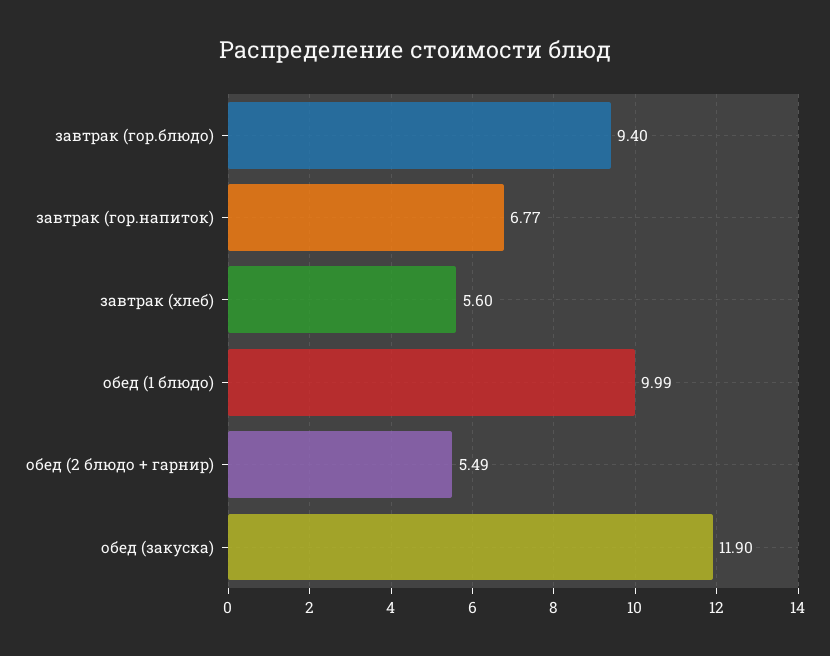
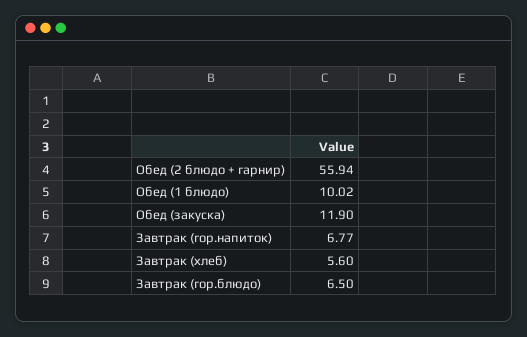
завтрак (гор.блюдо): 9.4 -> 6.5
обед (1 блюдо): 9.99 -> 10.02
обед (2 блюдо + гарнир): 5.49 -> 55.94

